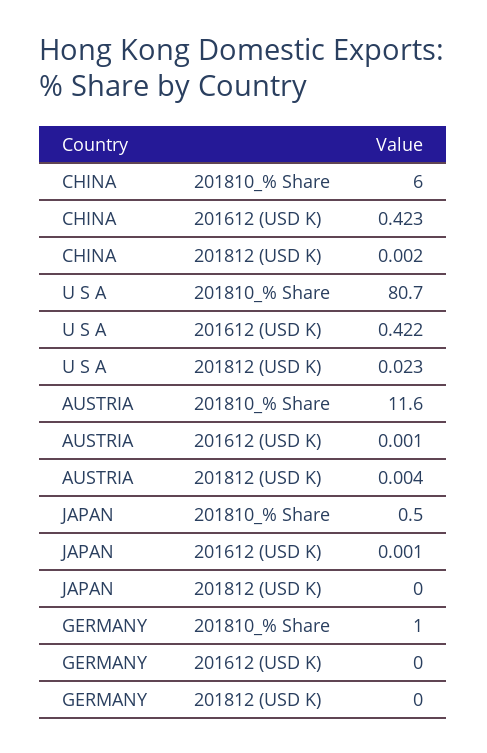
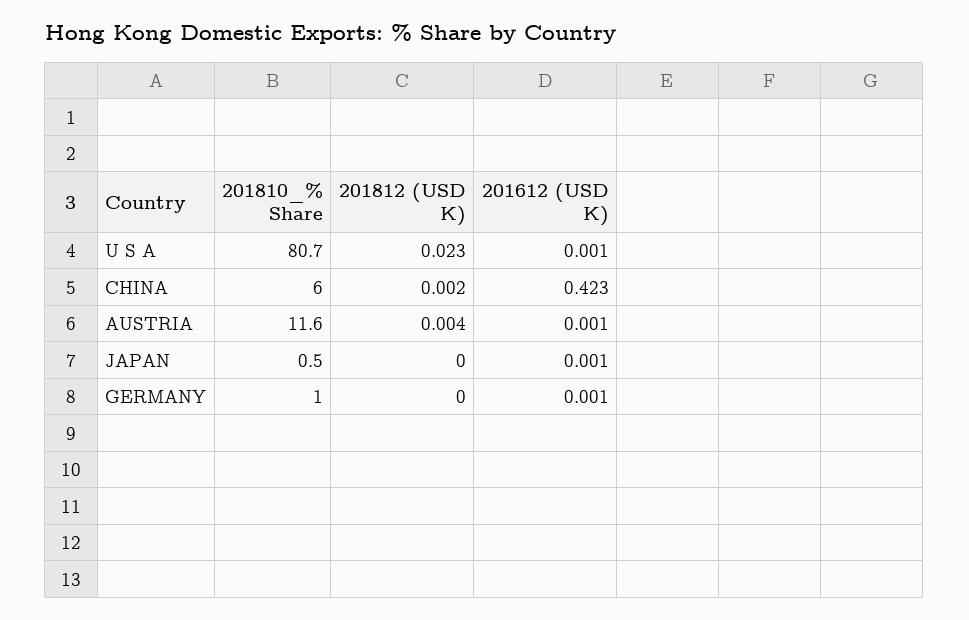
U S A, 201612 (USD K): 0.422 -> 0.001
GERMANY, 201612 (USD K): 0 -> 0.001

